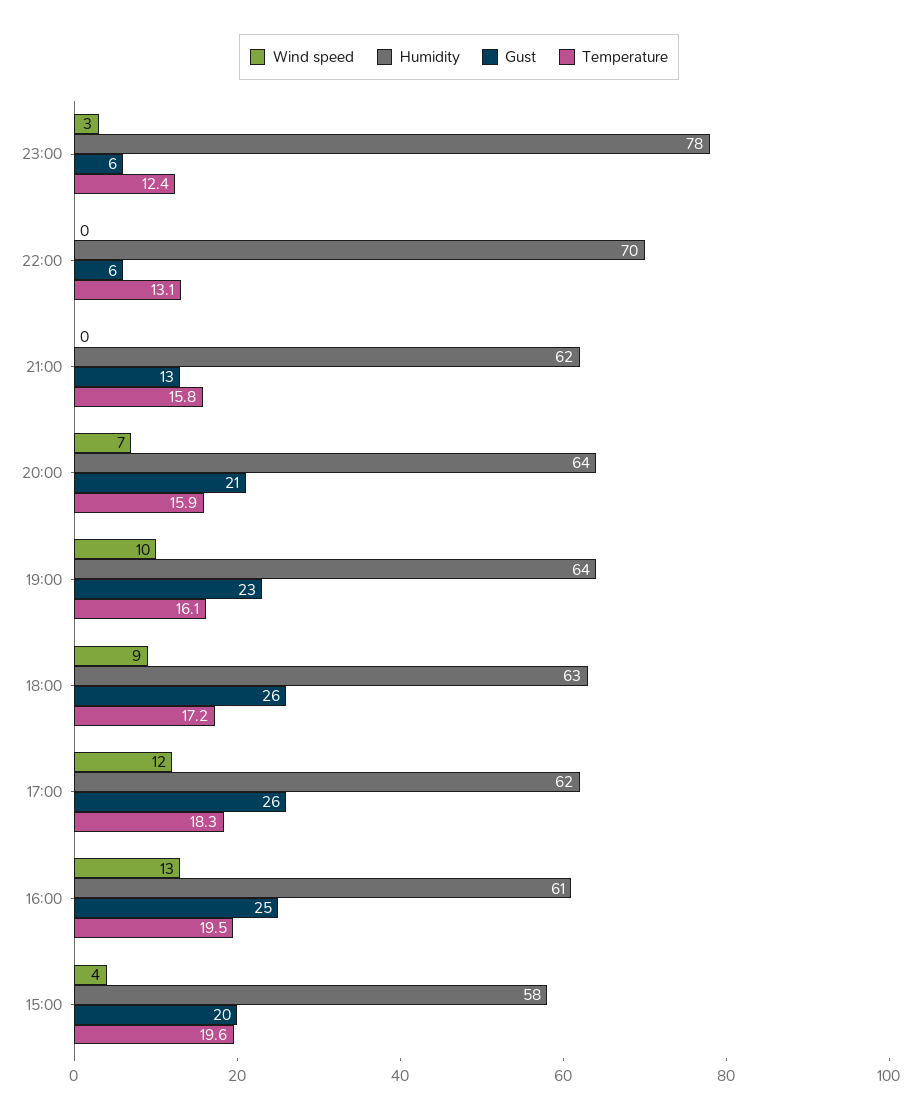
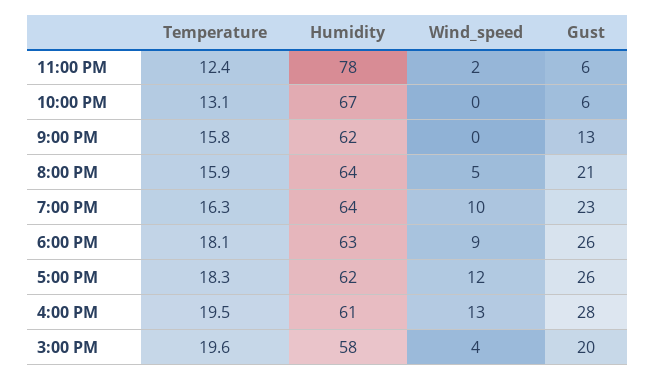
Wind speed, 23:00: 3 -> 2
Humidity, 22:00: 70 -> 67
Wind speed, 20:00: 7 -> 5
Temperature, 19:00: 16.1 -> 16.3
Temperature, 18:00: 17.2 -> 18.1
Gust, 16:00: 25 -> 28

